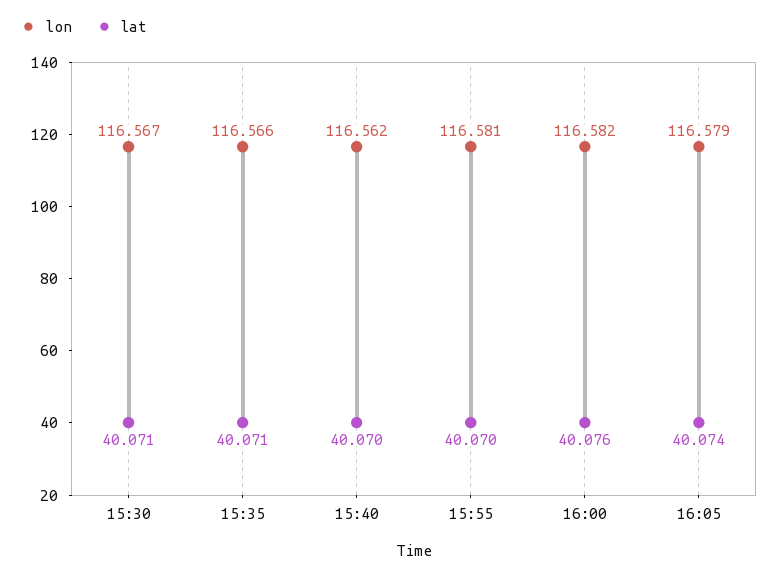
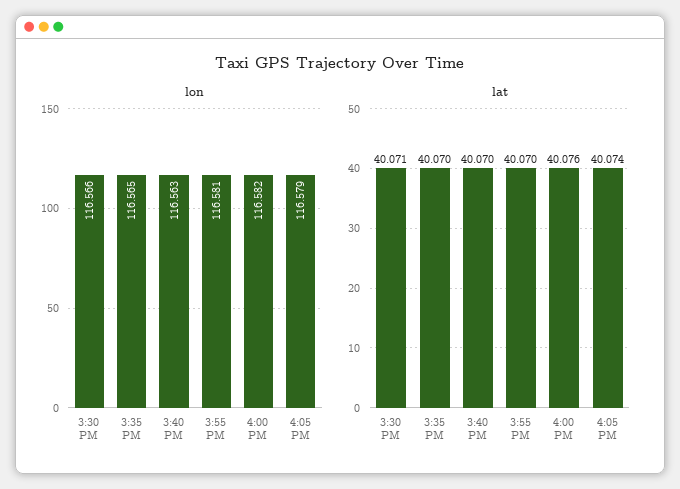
lon, 15:30: 116.567 -> 116.566
lon, 15:35: 116.566 -> 116.565
lat, 15:35: 40.071 -> 40.07
lon, 15:40: 116.562 -> 116.563

